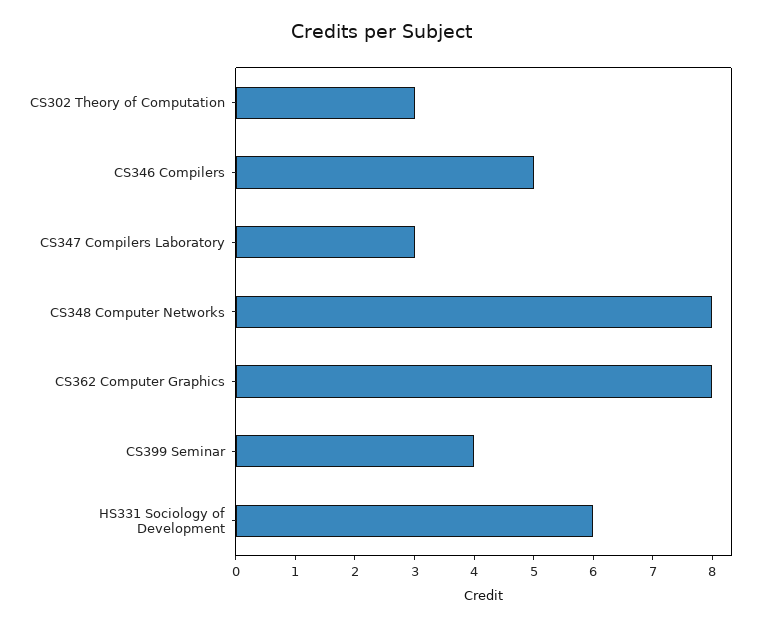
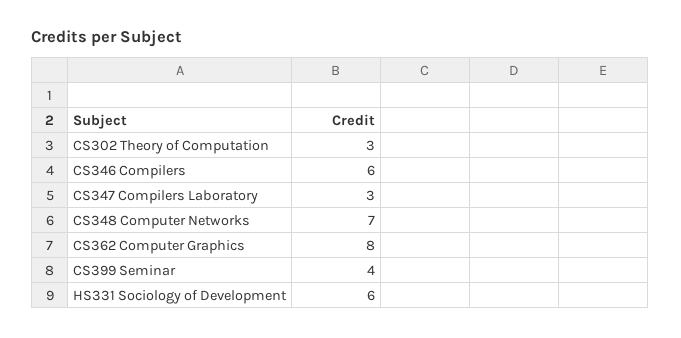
CS346 Compilers: 5 -> 6
CS348 Computer Networks: 8 -> 7

